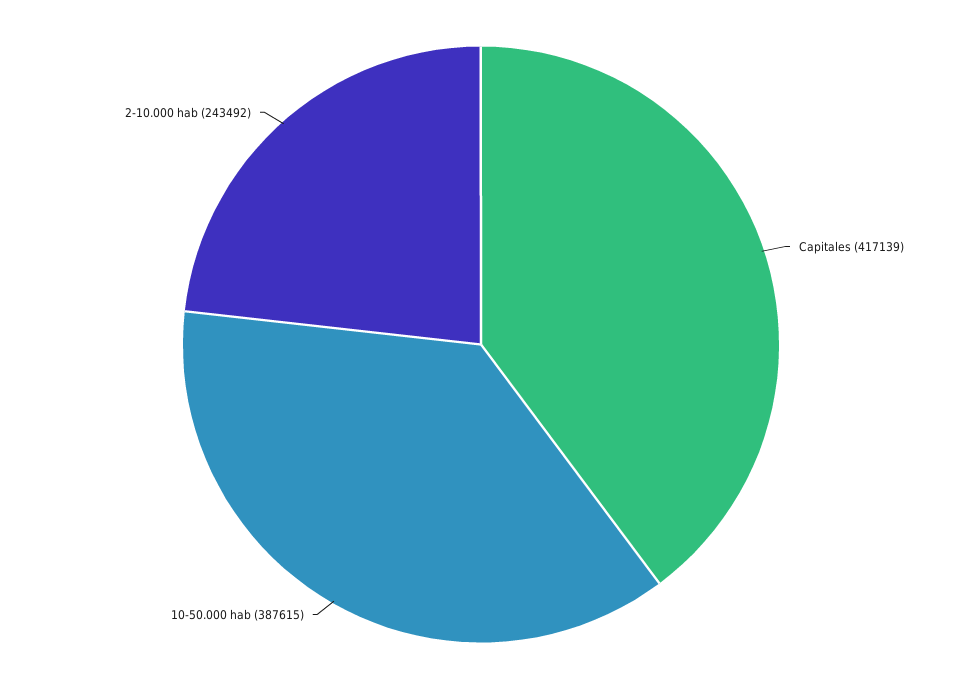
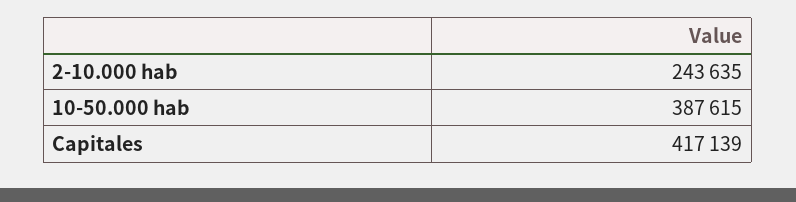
2-10.000 hab: 243492 -> 243635

